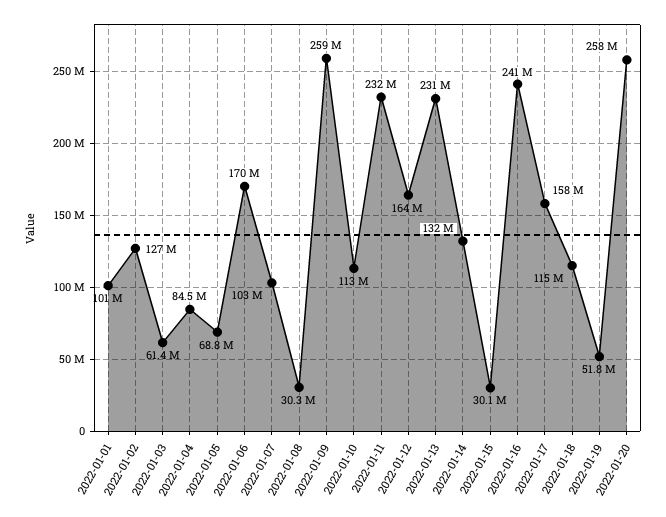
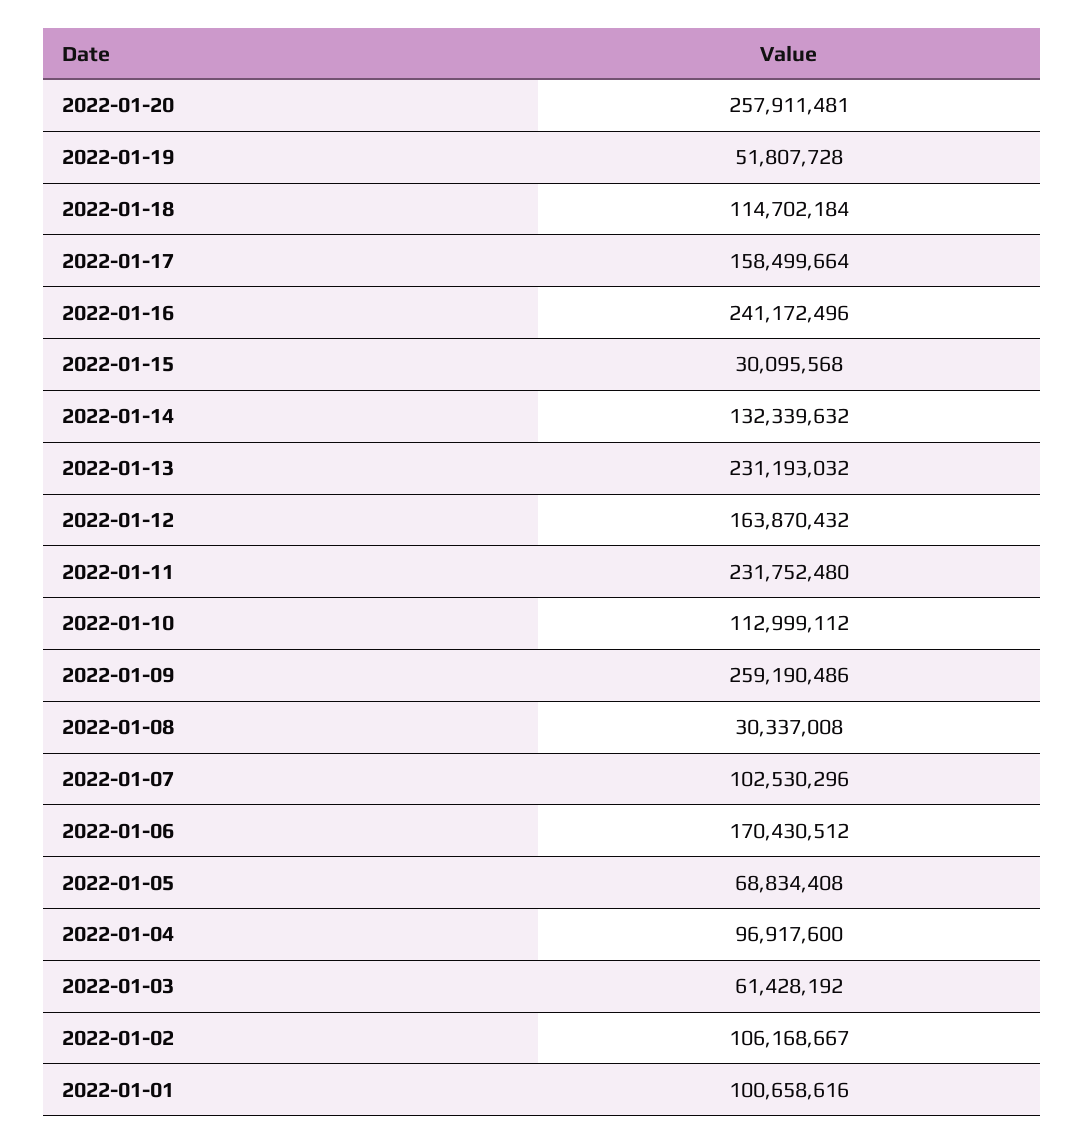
2022-01-02: 127000000 -> 106168667
2022-01-04: 84500000 -> 96917600

